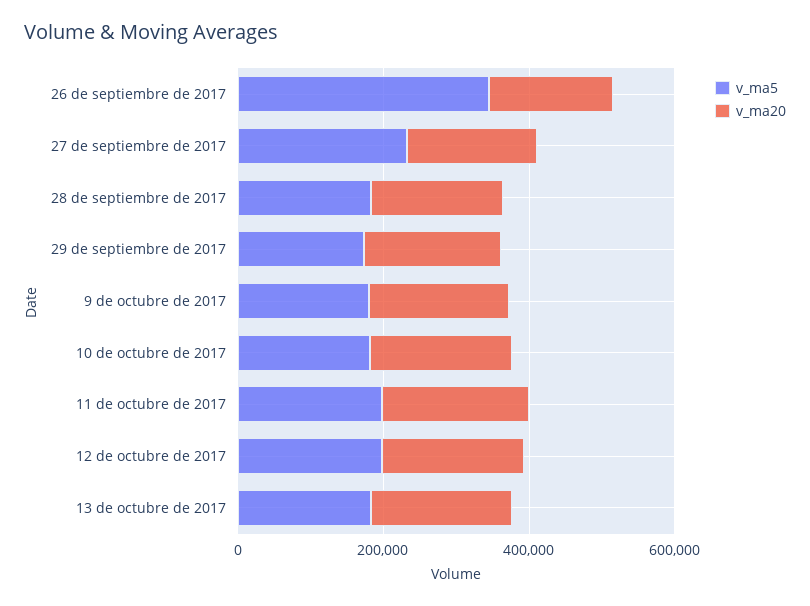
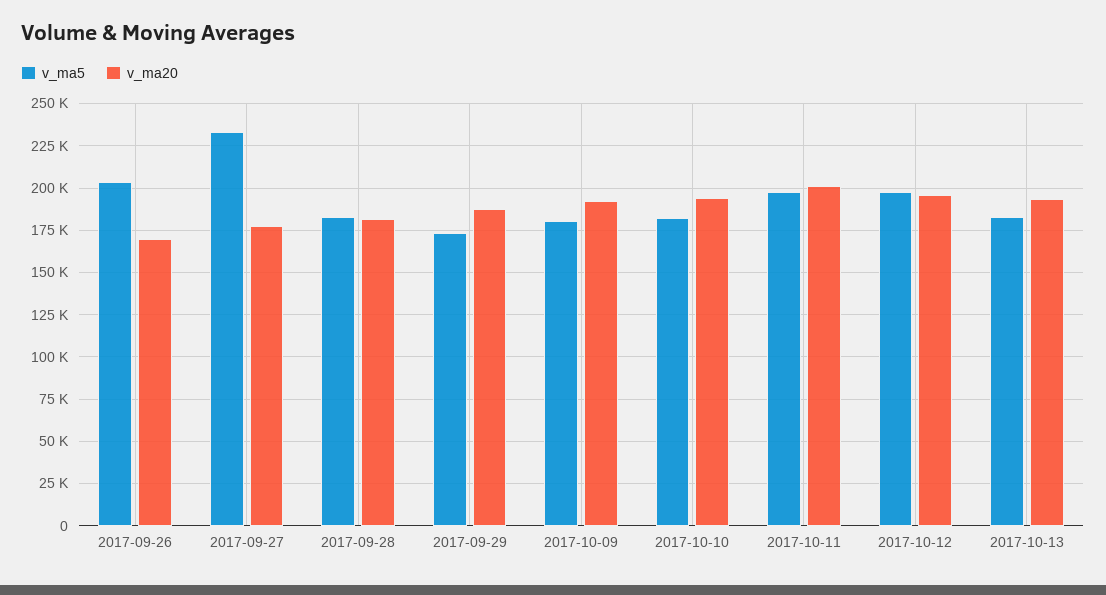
v_ma5, 26 de septiembre de 2017: 350000 -> 205000

